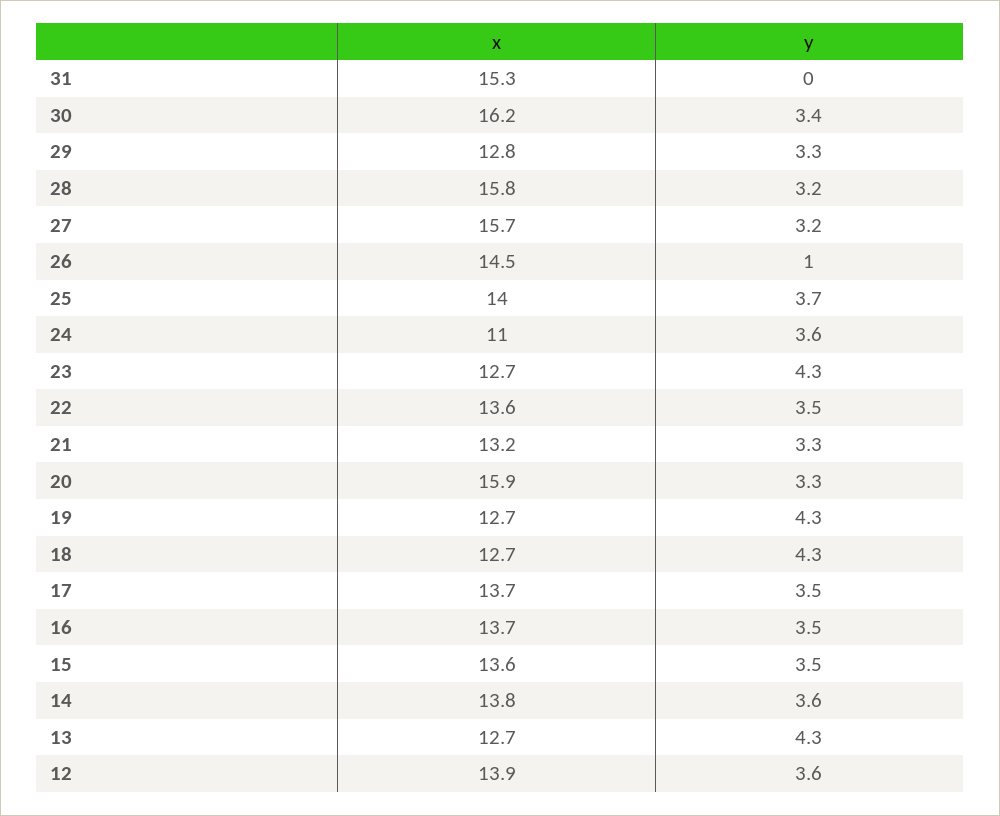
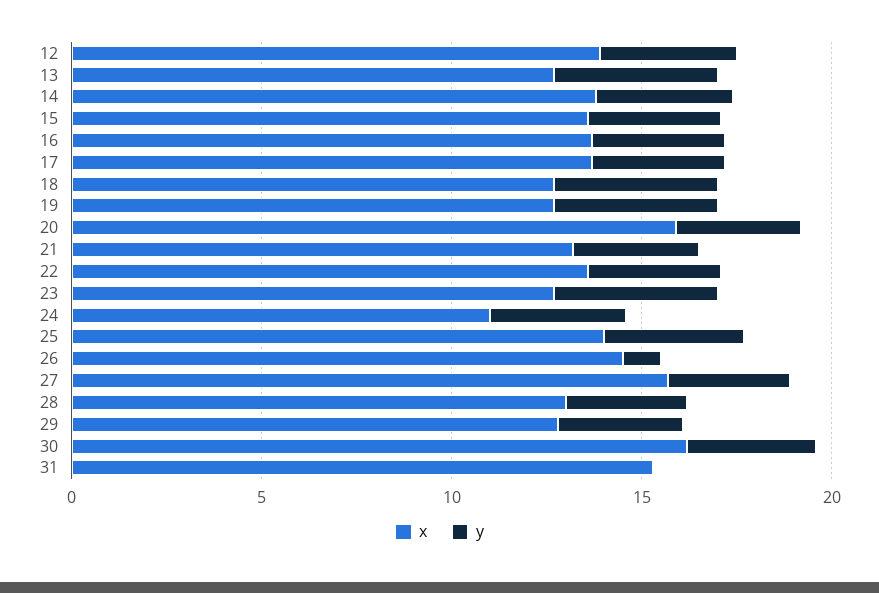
x, 28: 15.8 -> 13

